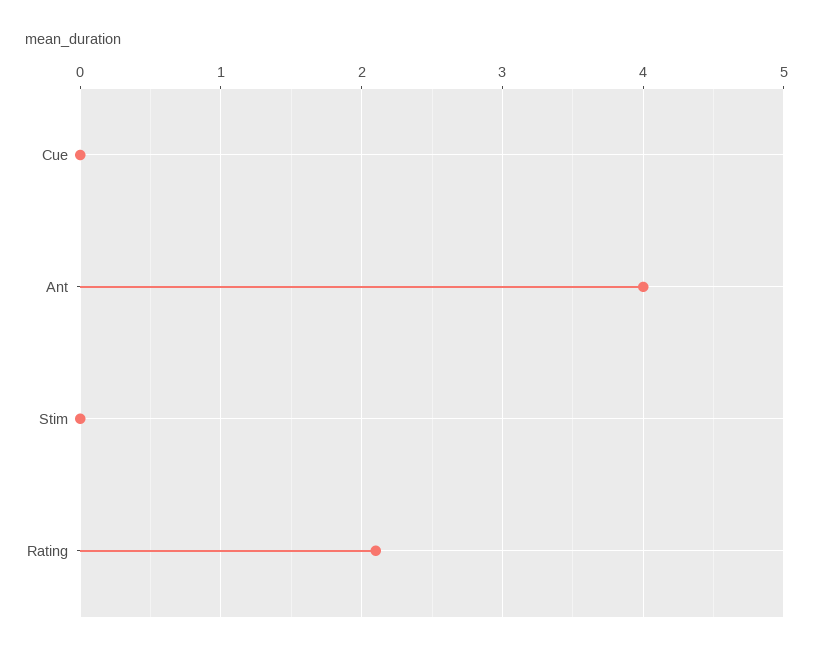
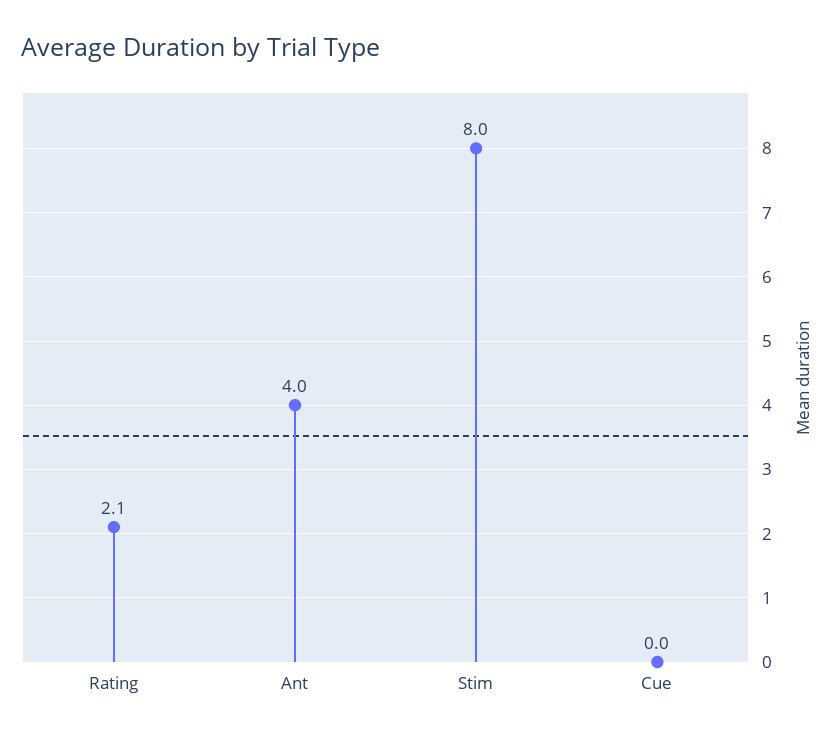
Stim: 0 -> 8

